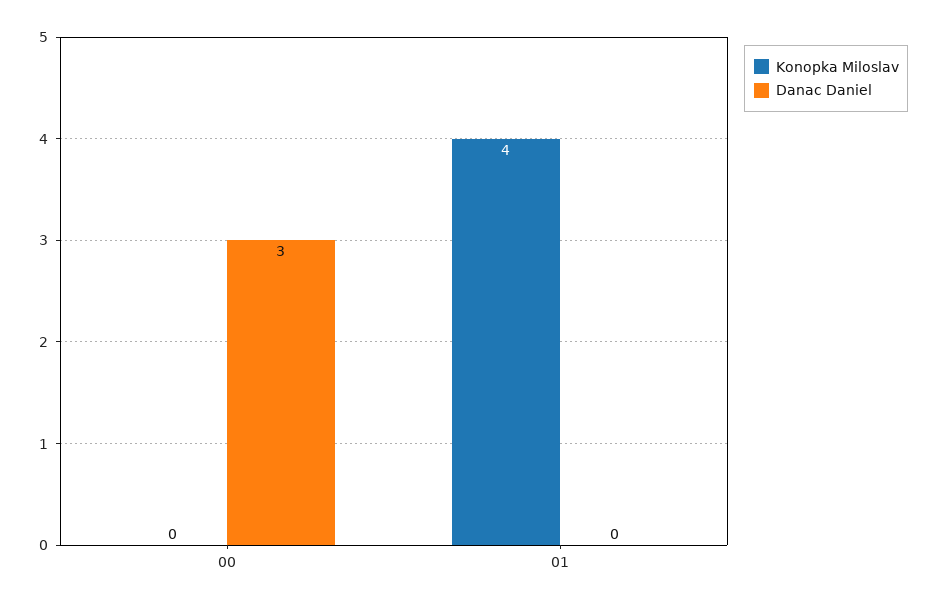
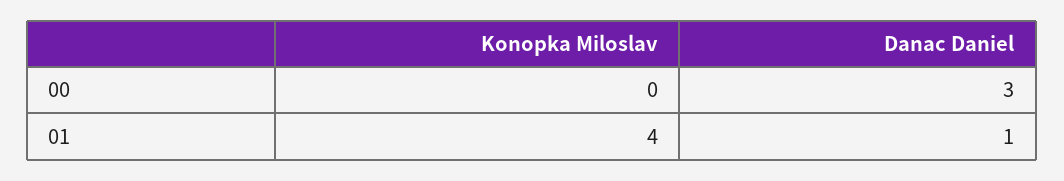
Danac Daniel, 01: 0 -> 1

